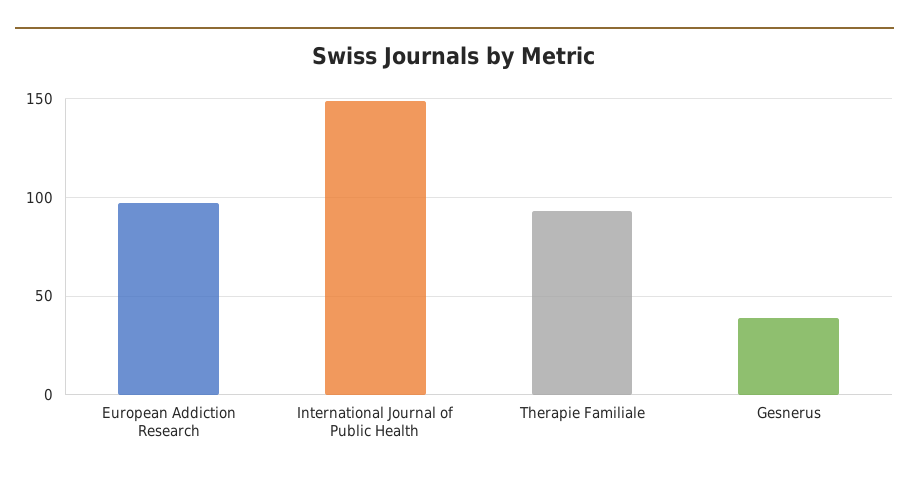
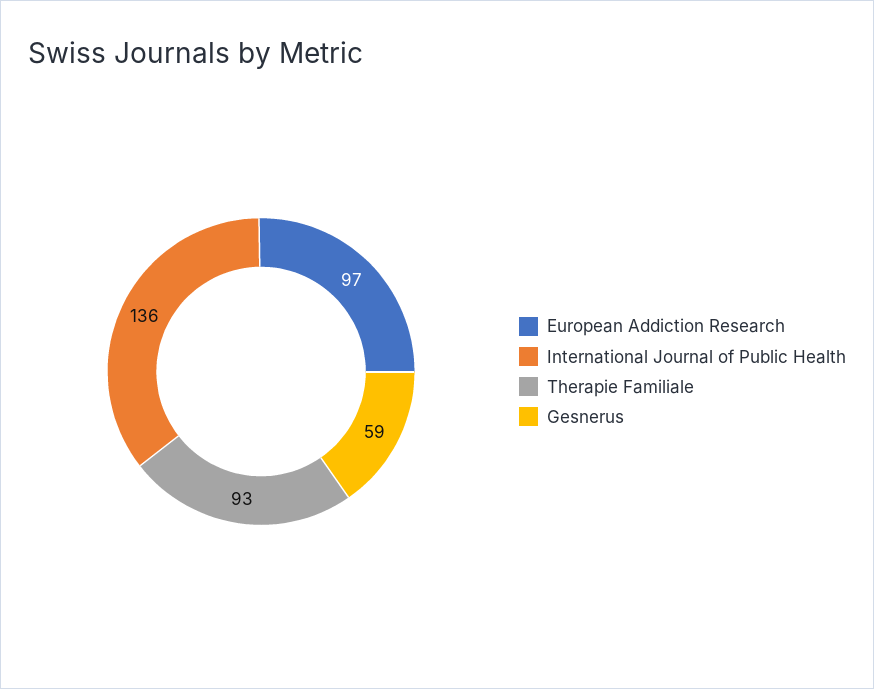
International Journal of Public Health: 150 -> 136
Gesnerus: 40 -> 59

